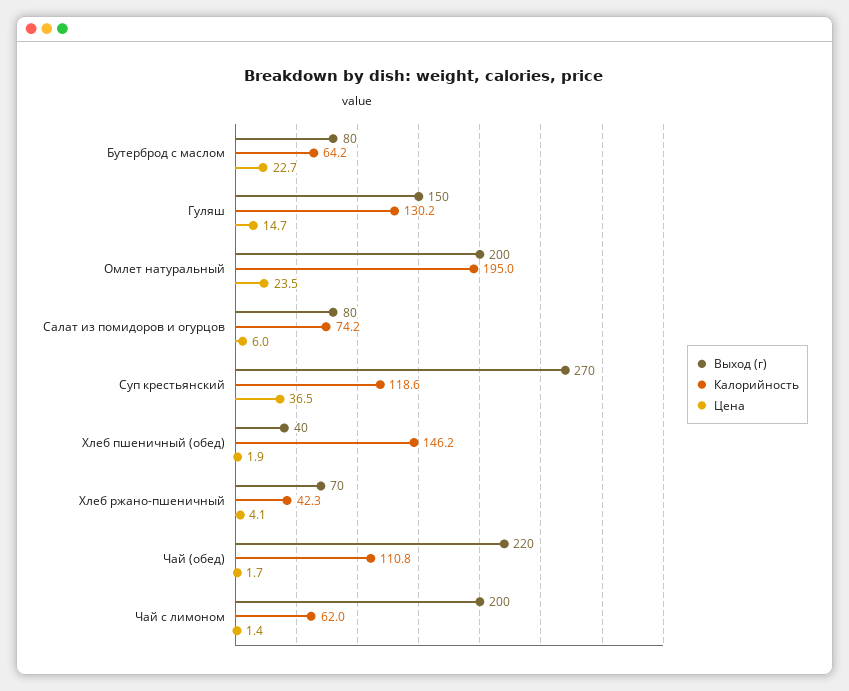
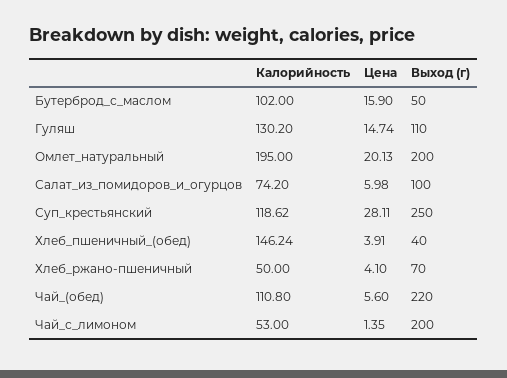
Выход (г), Бутерброд с маслом: 80 -> 50
Калорийность, Бутерброд с маслом: 64.2 -> 102
Цена, Бутерброд с маслом: 22.7 -> 15.9
Выход (г), Гуляш: 150 -> 110
Цена, Омлет натуральный: 23.5 -> 20.13
Выход (г), Салат из помидоров и огурцов: 80 -> 100
Выход (г), Суп крестьянский: 270 -> 250
Цена, Суп крестьянский: 36.5 -> 28.11
Цена, Хлеб пшеничный (обед): 1.9 -> 3.91
Калорийность, Хлеб ржано-пшеничный: 42.3 -> 50
Цена, Чай (обед): 1.7 -> 5.6
Калорийность, Чай с лимоном: 62 -> 53

